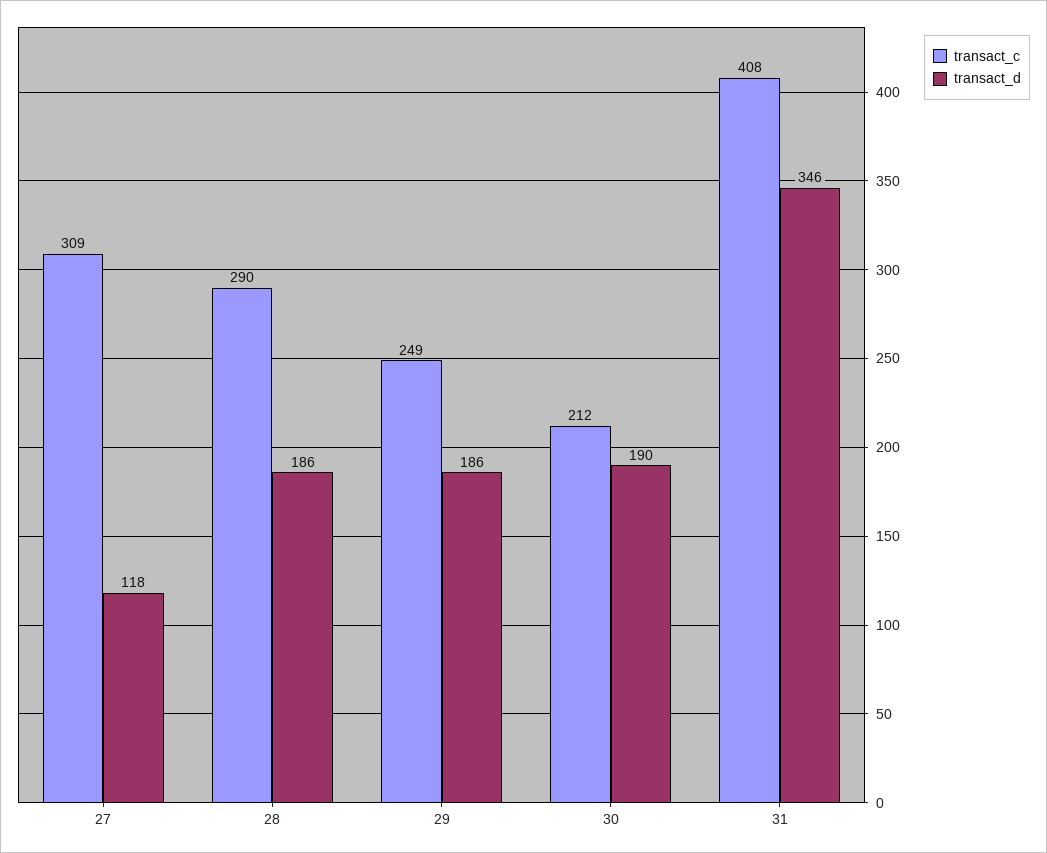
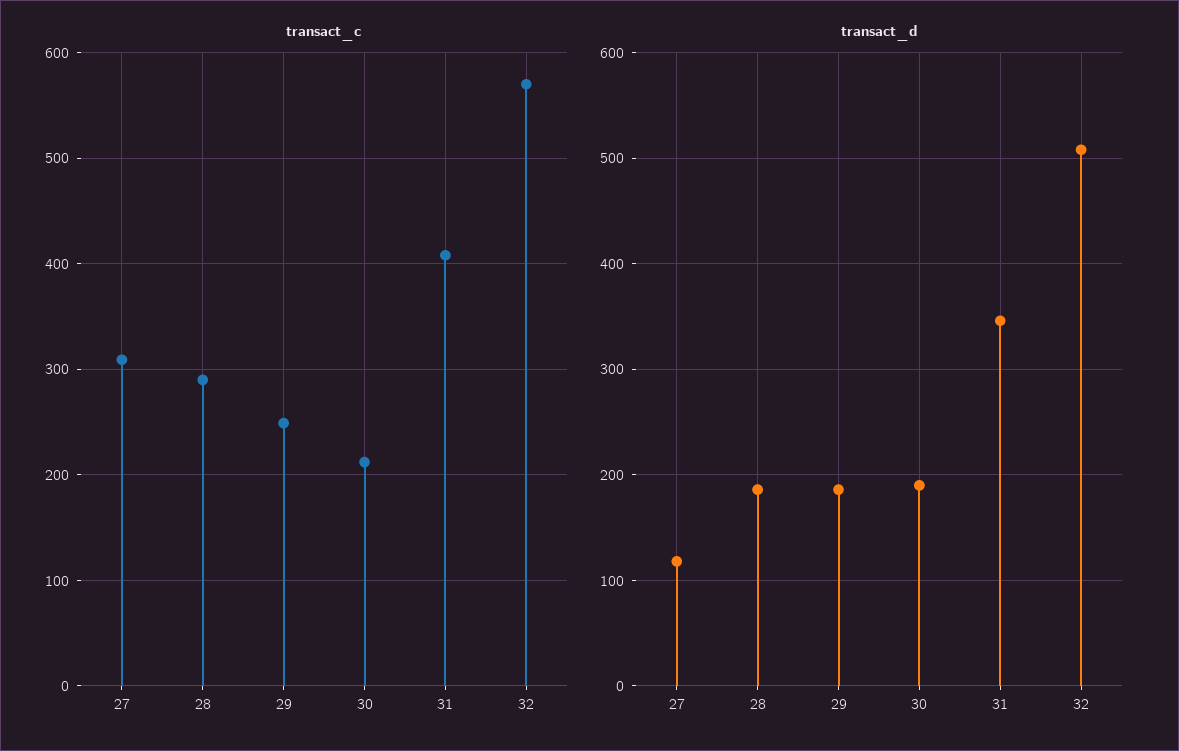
transact_c, 32: none -> 570
transact_d, 32: none -> 510

